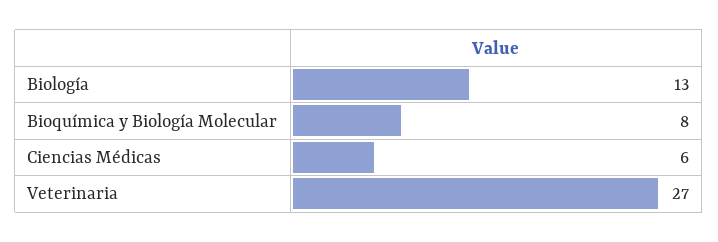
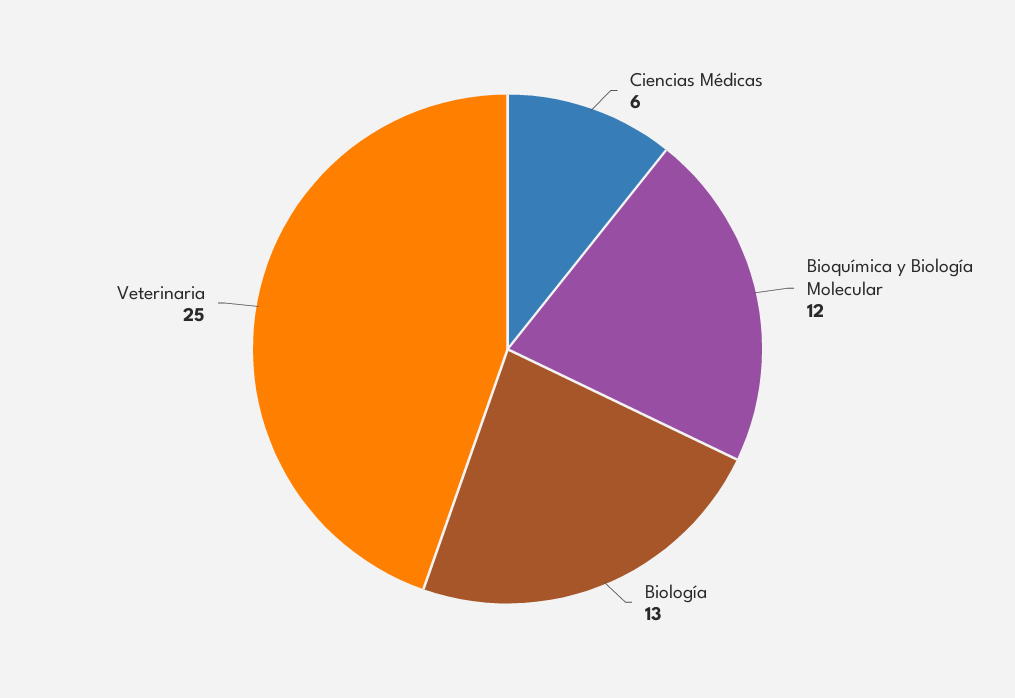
Bioquímica y Biología Molecular: 8 -> 12
Veterinaria: 27 -> 25

